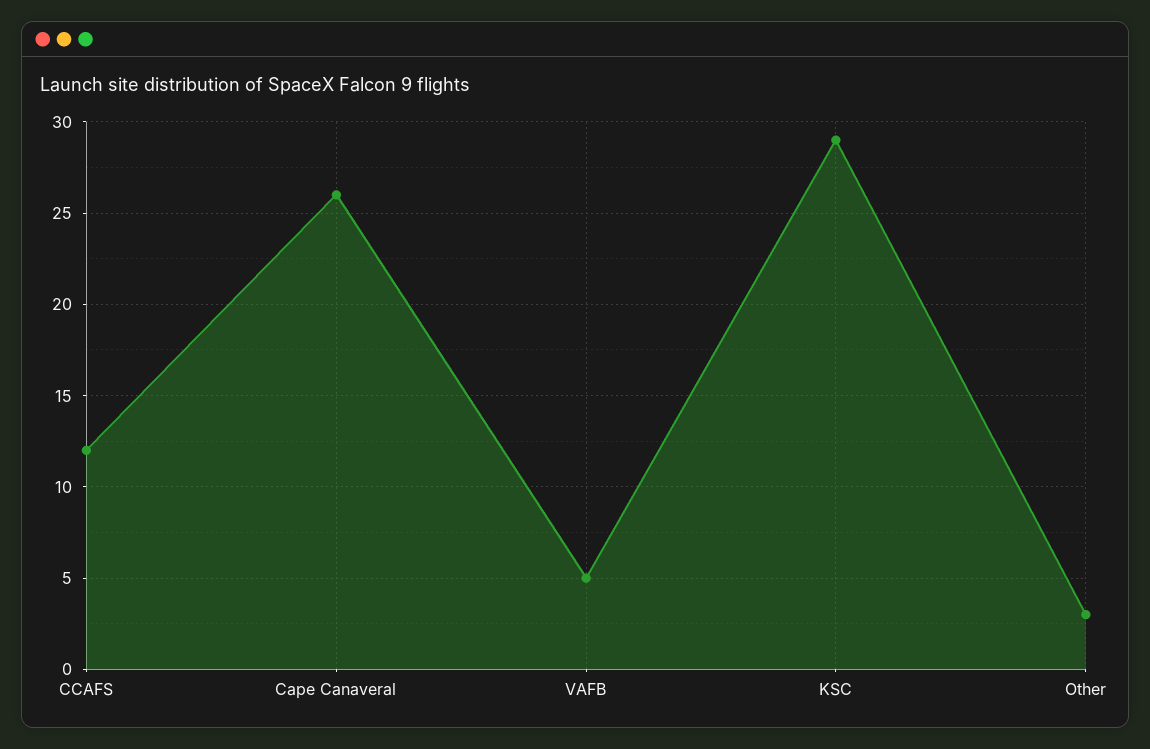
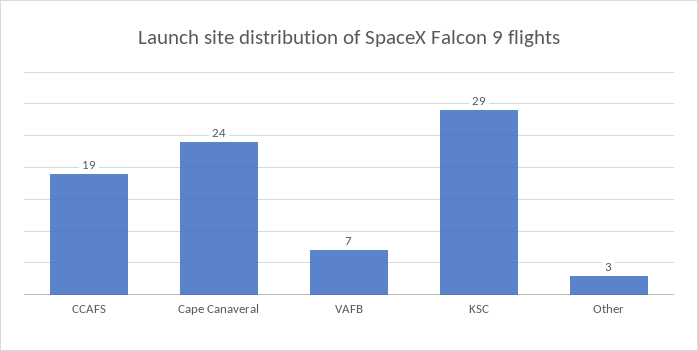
CCAFS: 12 -> 19
Cape Canaveral: 26 -> 24
VAFB: 5 -> 7

